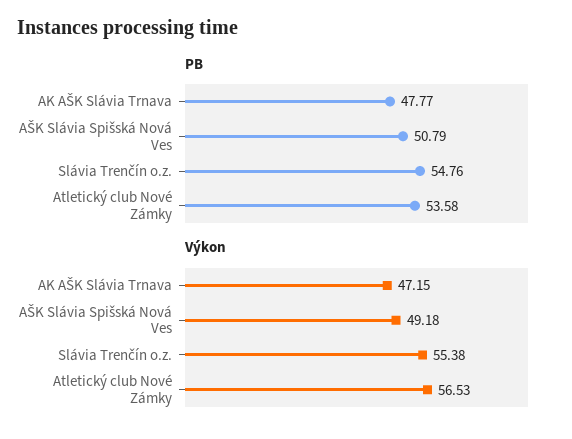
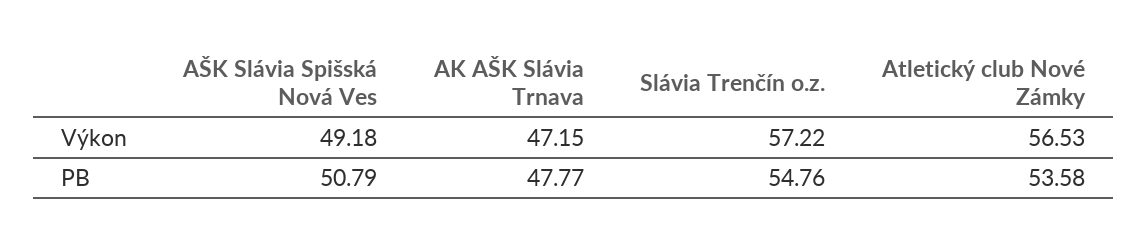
Výkon, Slávia Trenčín o.z.: 55.38 -> 57.22

